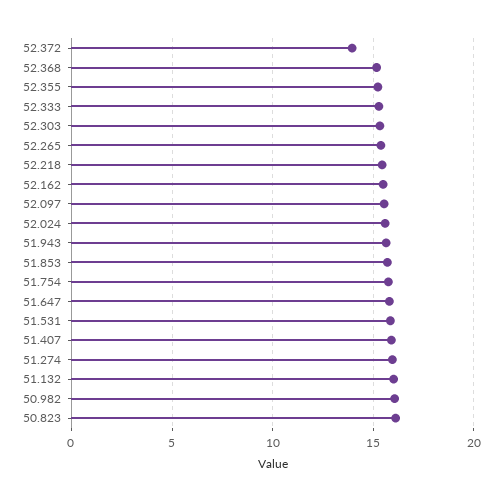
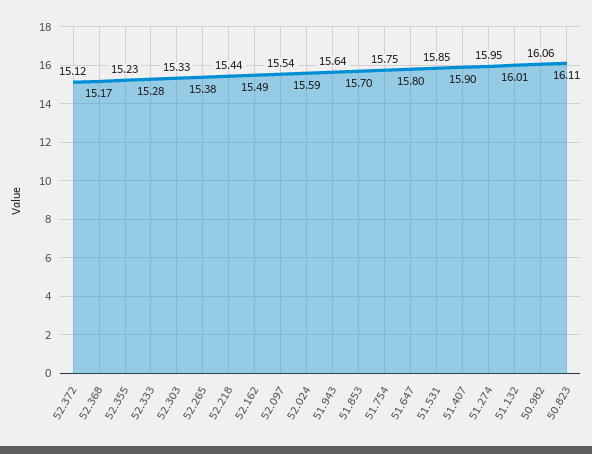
52.372: 14 -> 15.12

